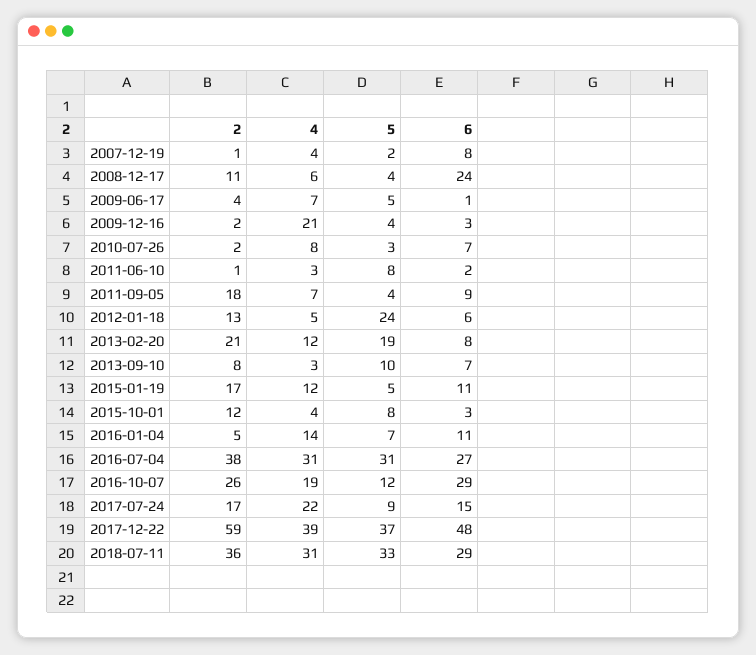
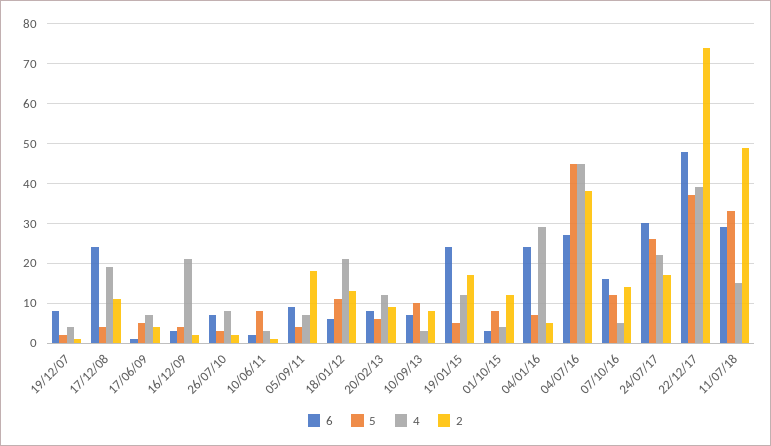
4, 2008-12-17: 6 -> 20
4, 2012-01-18: 5 -> 20
5, 2012-01-18: 24 -> 10
2, 2013-02-20: 21 -> 10
5, 2013-02-20: 19 -> 5
6, 2015-01-19: 11 -> 25
4, 2016-01-04: 14 -> 30
6, 2016-01-04: 11 -> 25
4, 2016-07-04: 31 -> 45
5, 2016-07-04: 31 -> 45
2, 2016-10-07: 26 -> 15
4, 2016-10-07: 19 -> 5
6, 2016-10-07: 29 -> 15
5, 2017-07-24: 9 -> 25
6, 2017-07-24: 15 -> 30
2, 2017-12-22: 59 -> 75
2, 2018-07-11: 36 -> 50
4, 2018-07-11: 31 -> 15

